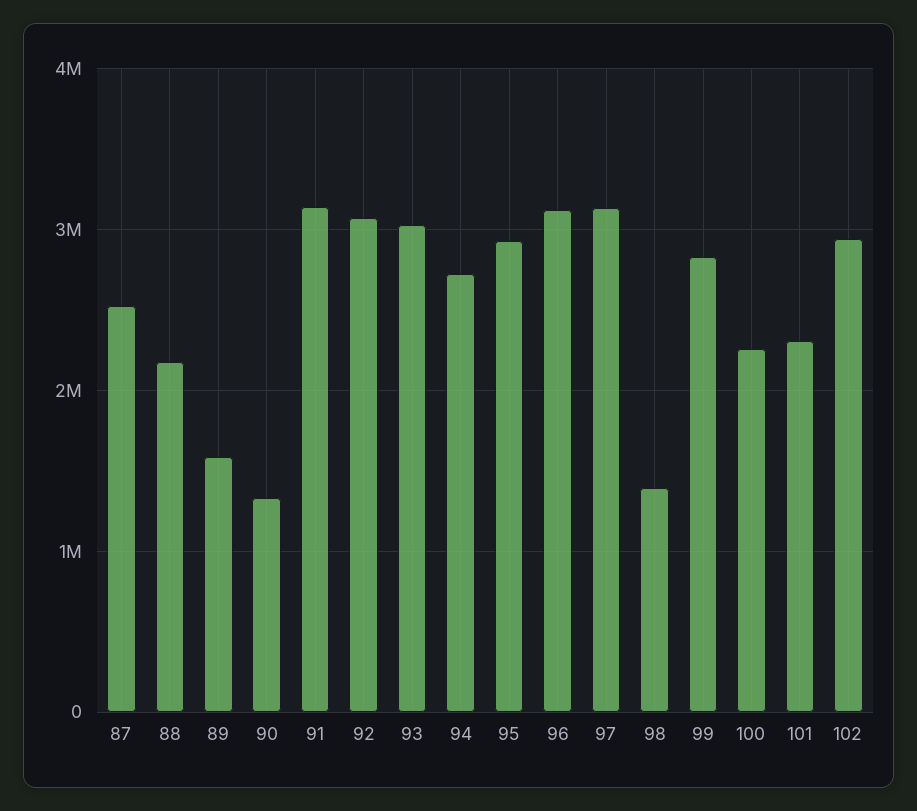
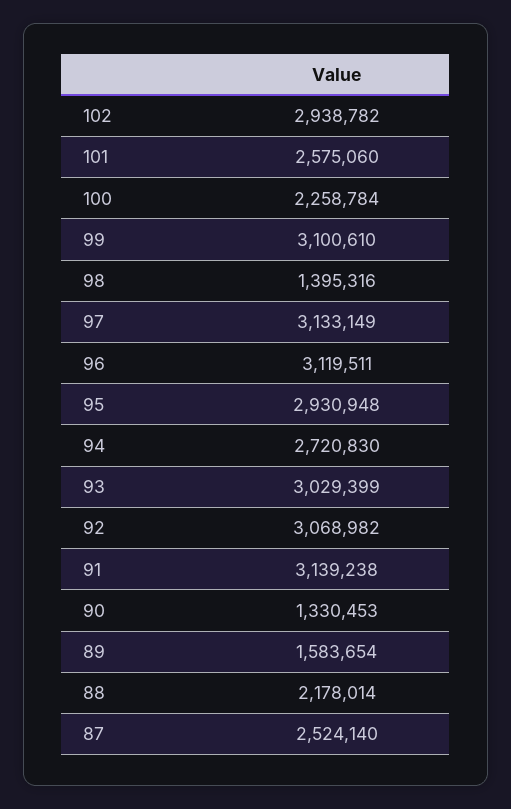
99: 2800000 -> 3100610
101: 2300000 -> 2575060

